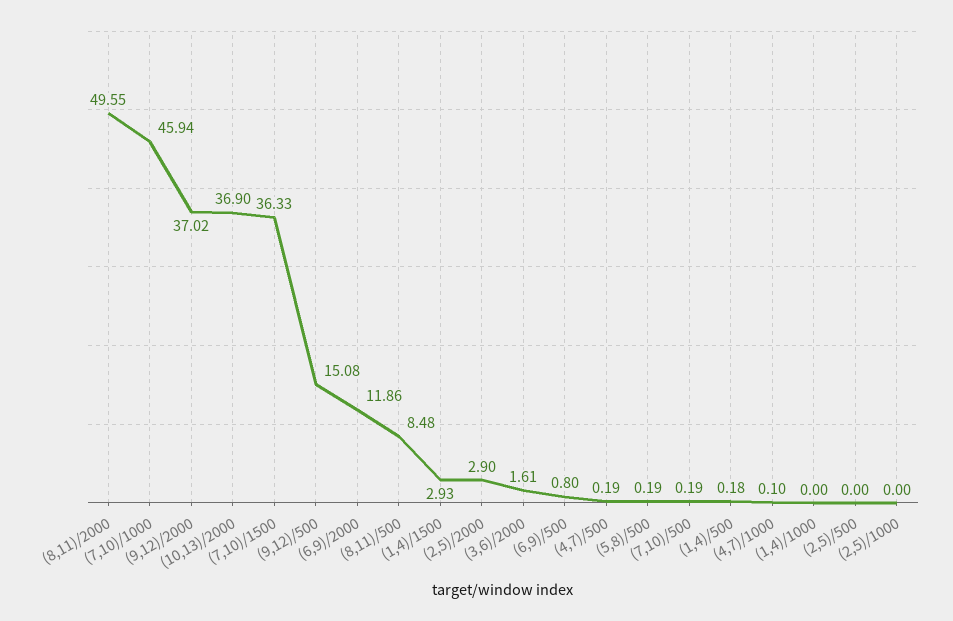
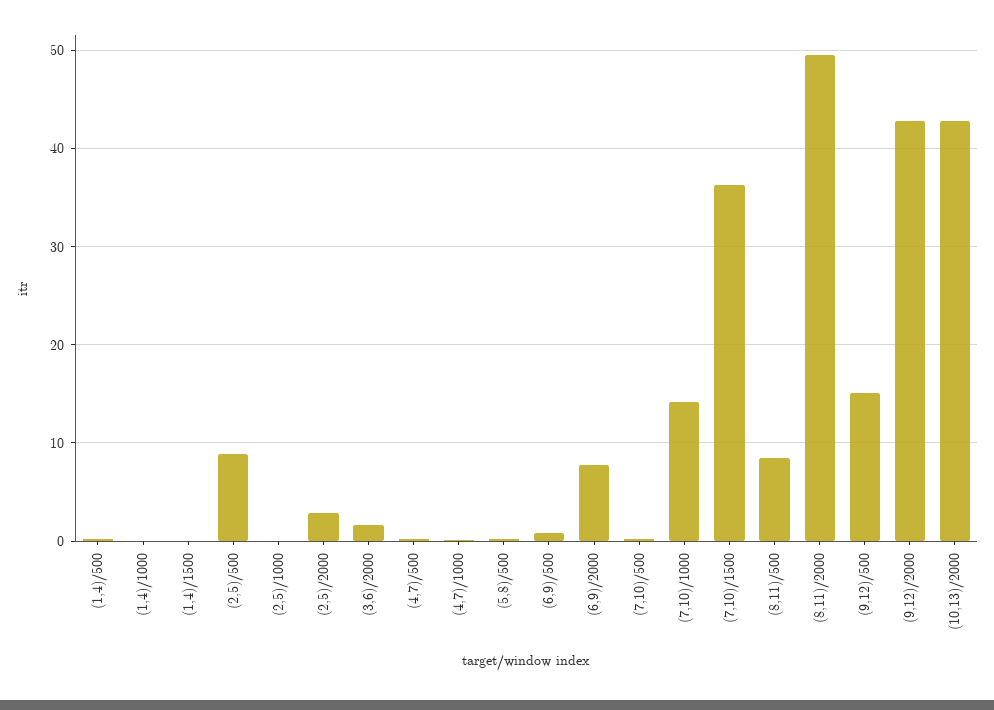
(7,10)/1000: 45.94 -> 14
(9,12)/2000: 37.02 -> 43
(10,13)/2000: 36.9 -> 43
(6,9)/2000: 11.86 -> 8
(1,4)/1500: 2.93 -> 0
(2,5)/500: 0 -> 9

